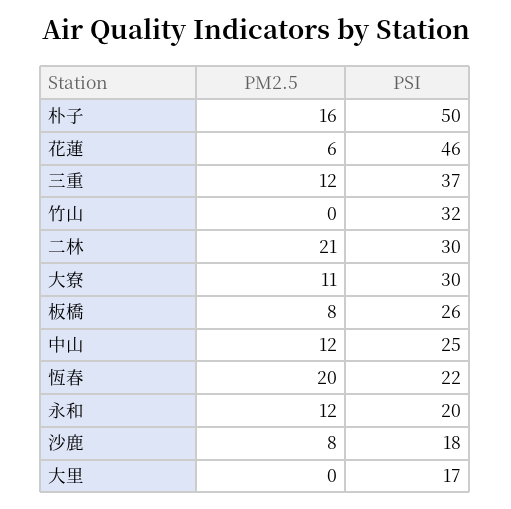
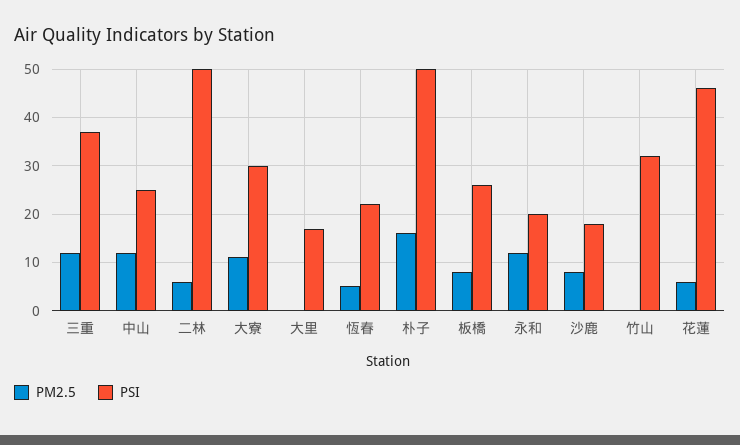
PM2.5, 二林: 21 -> 5
PSI, 二林: 30 -> 50
PM2.5, 恆春: 20 -> 5

